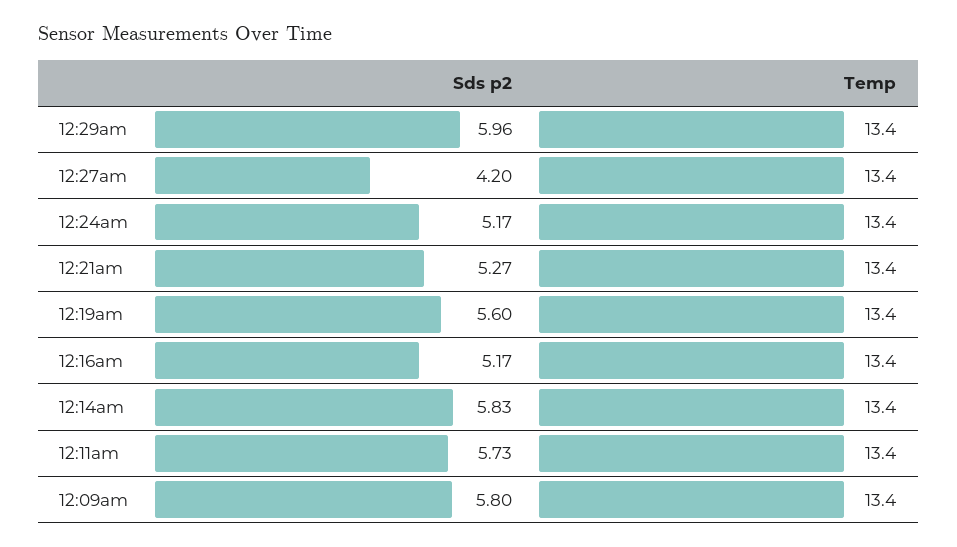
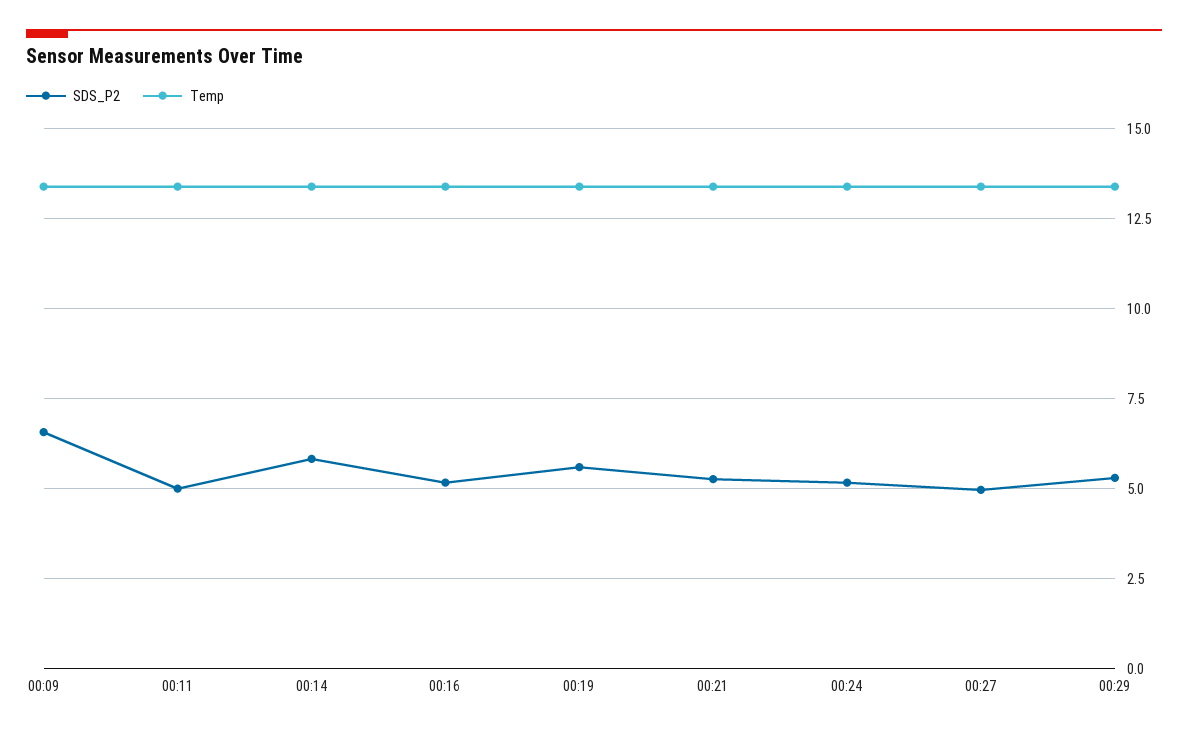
Sds p2, 12:29am: 5.96 -> 5.25
Sds p2, 12:27am: 4.2 -> 5
Sds p2, 12:11am: 5.73 -> 5
Sds p2, 12:09am: 5.8 -> 6.5

